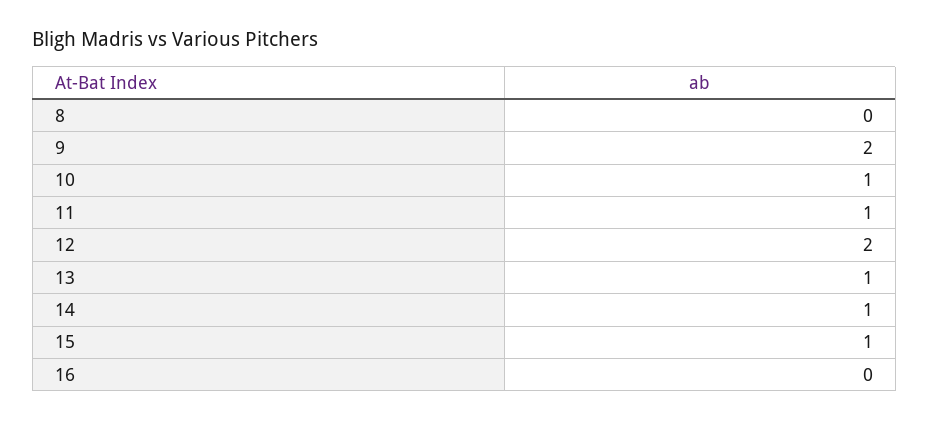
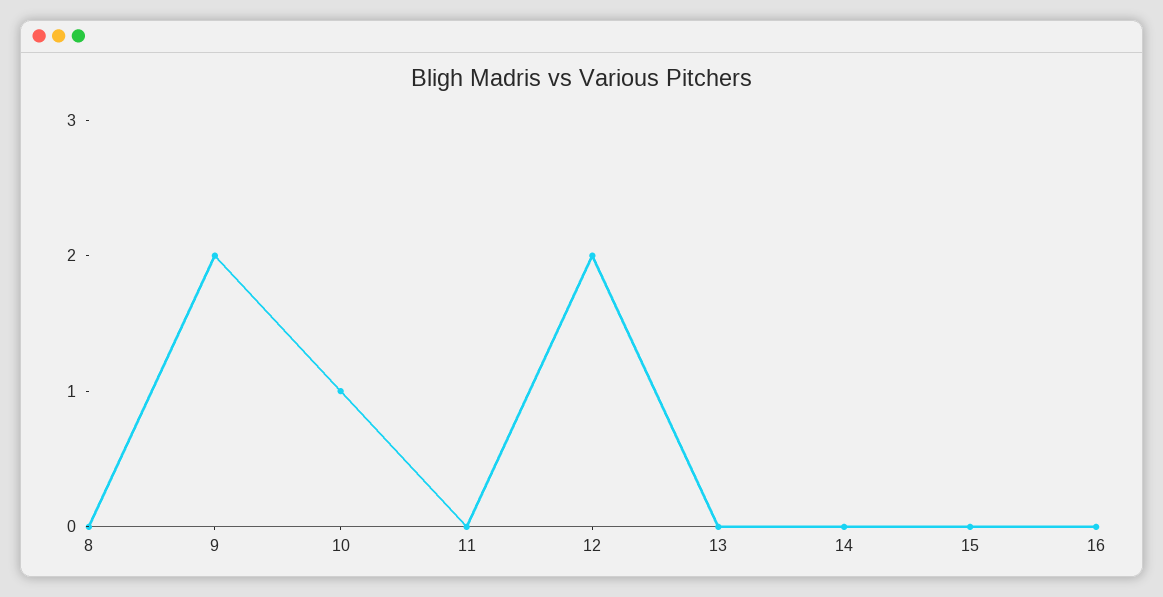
11: 1 -> 0
13: 1 -> 0
14: 1 -> 0
15: 1 -> 0

